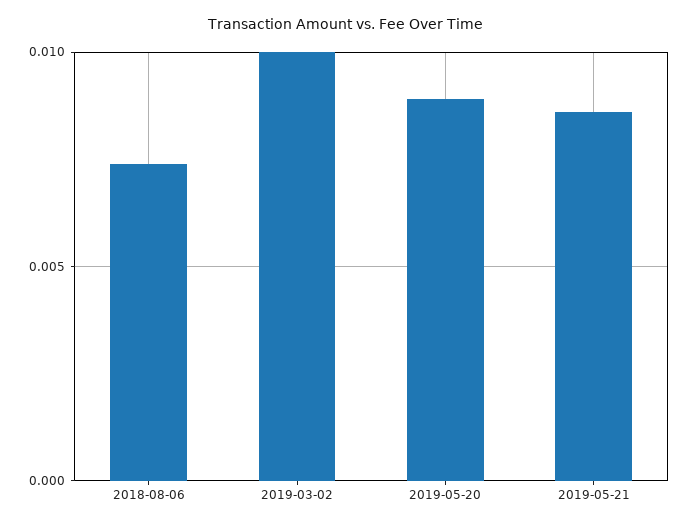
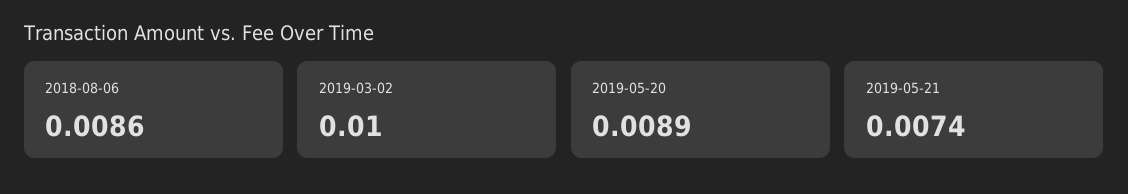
2018-08-06: 0.0075 -> 0.0086
2019-05-21: 0.0085 -> 0.0074

